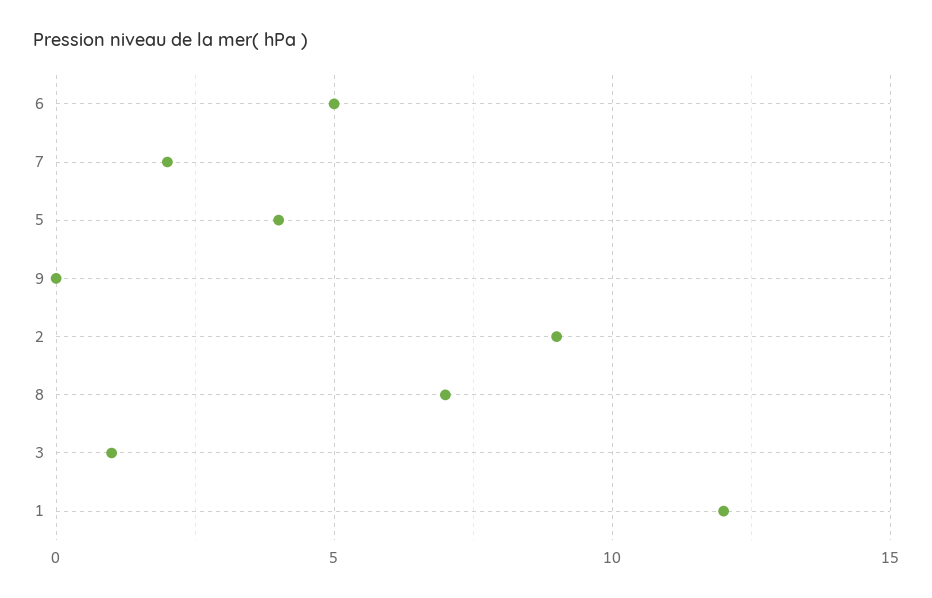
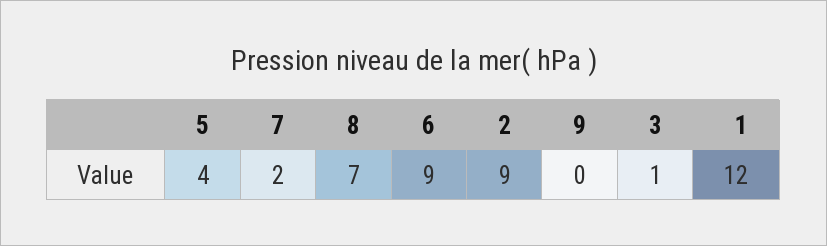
6: 5 -> 9

